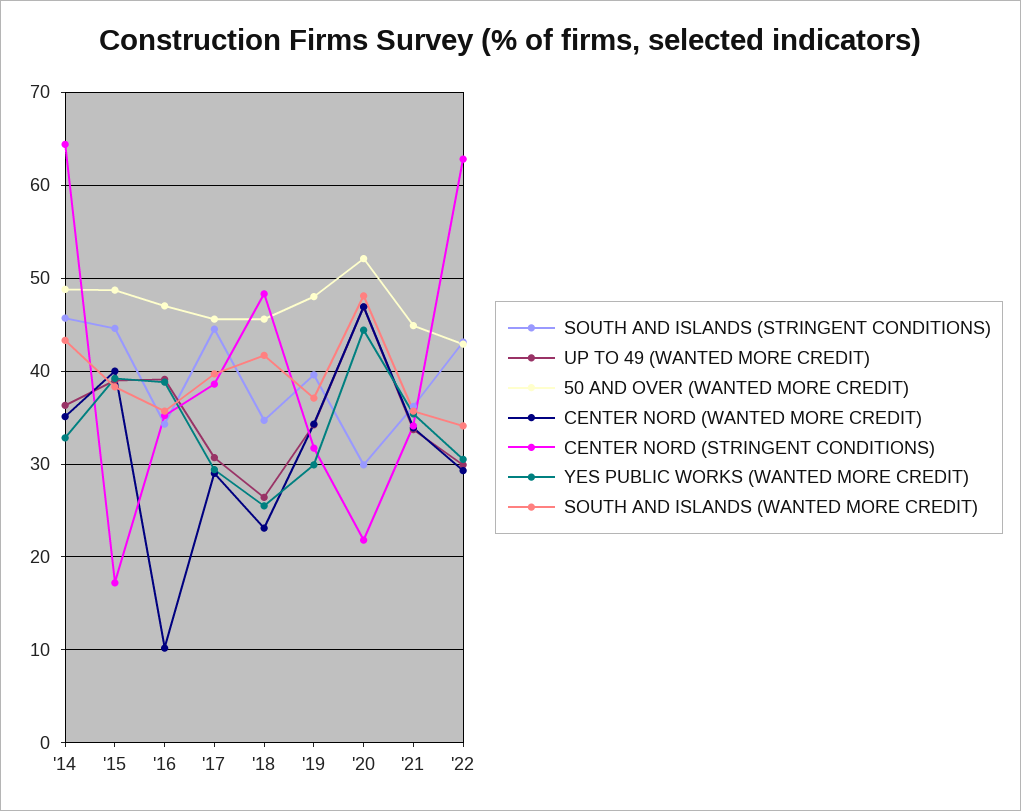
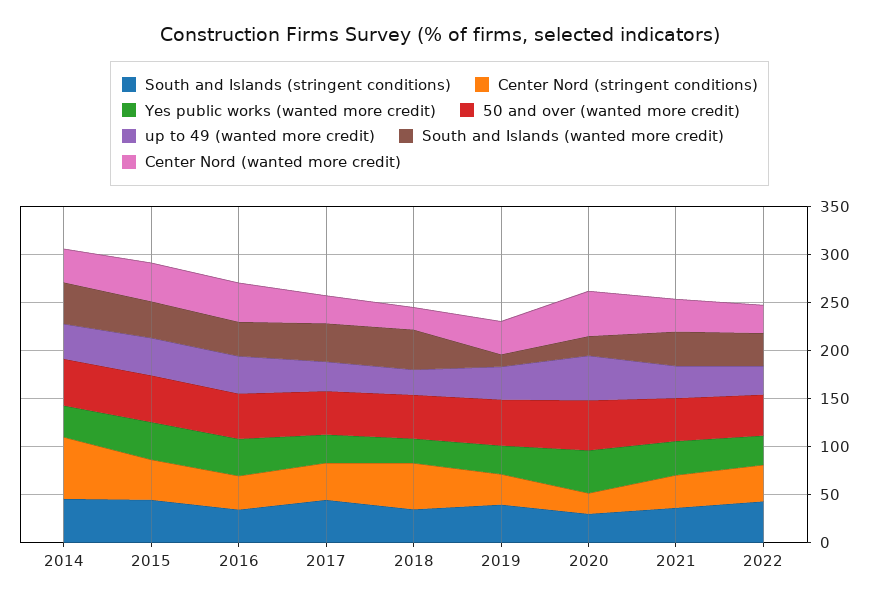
CENTER NORD (STRINGENT CONDITIONS), '15: 17 -> 40
CENTER NORD (WANTED MORE CREDIT), '16: 10 -> 40
SOUTH AND ISLANDS (WANTED MORE CREDIT), '19: 37 -> 10
SOUTH AND ISLANDS (WANTED MORE CREDIT), '20: 48 -> 20
CENTER NORD (STRINGENT CONDITIONS), '22: 63 -> 40

